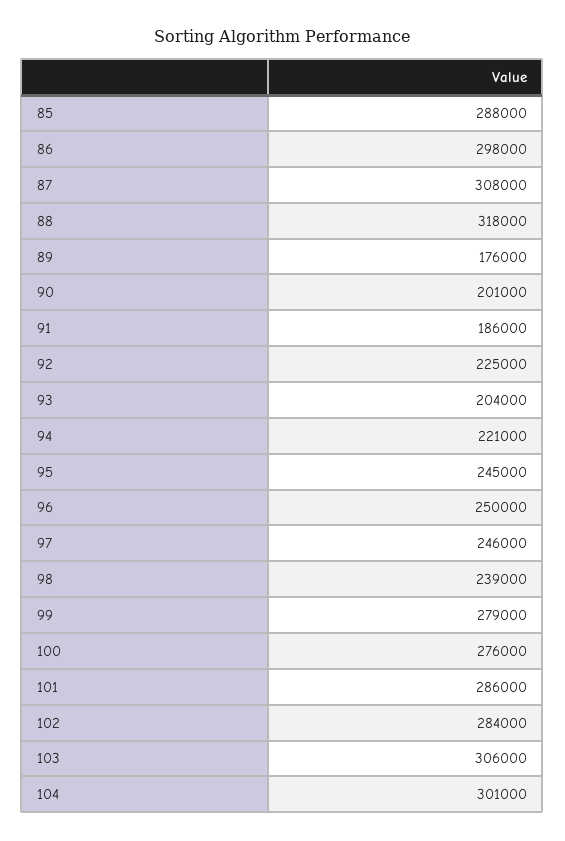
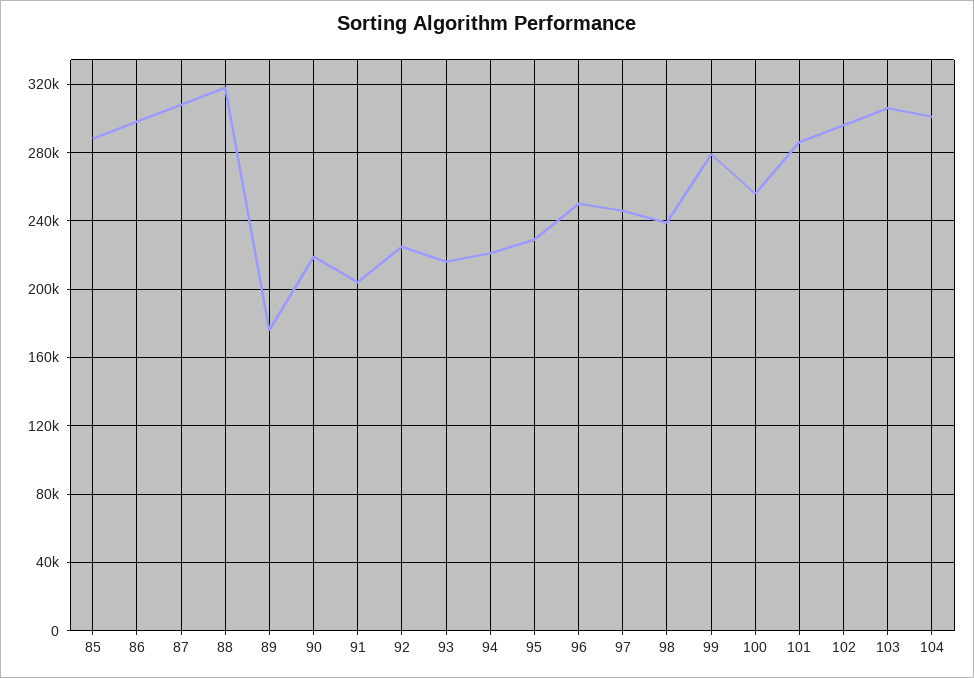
90: 201000 -> 220000
91: 186000 -> 205000
93: 204000 -> 215000
95: 245000 -> 230000
100: 276000 -> 255000
102: 284000 -> 295000

